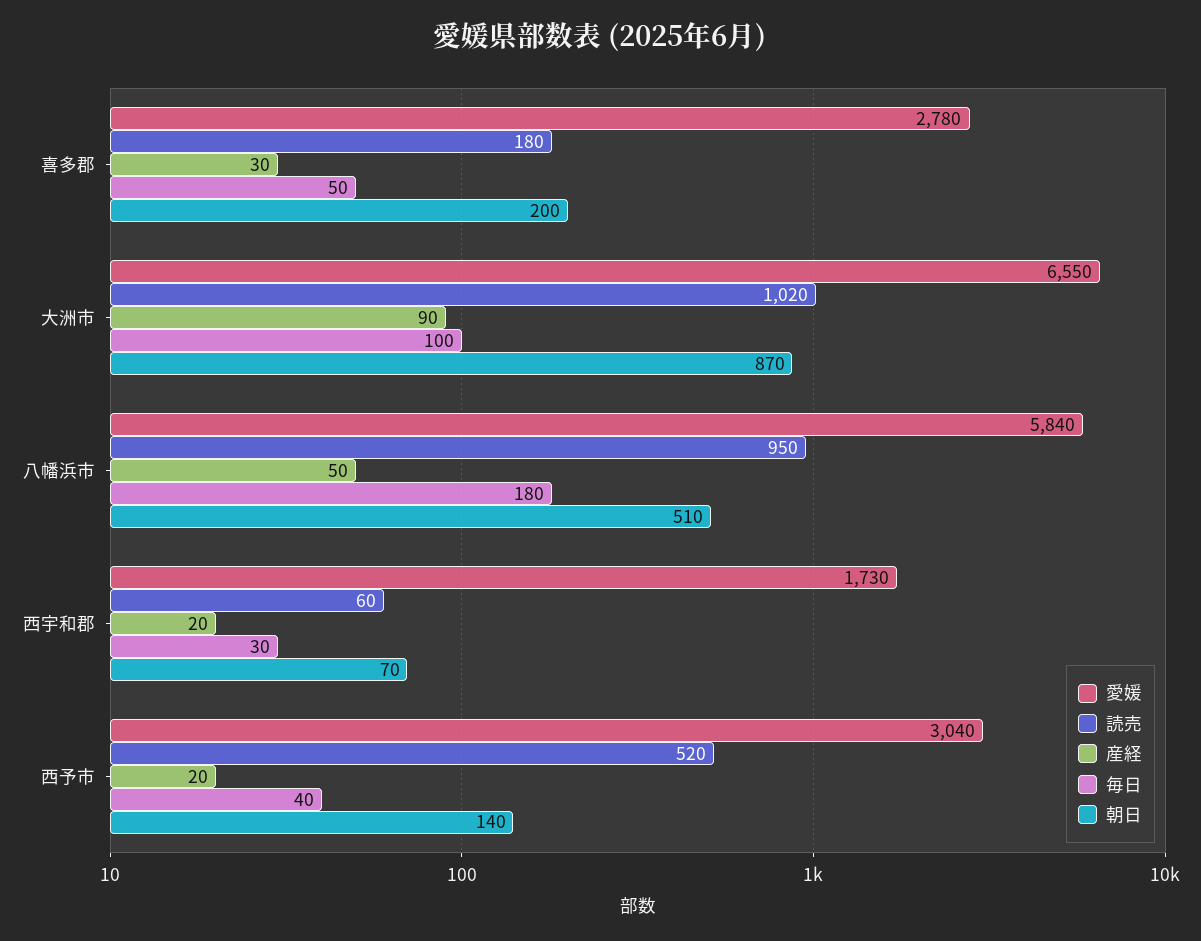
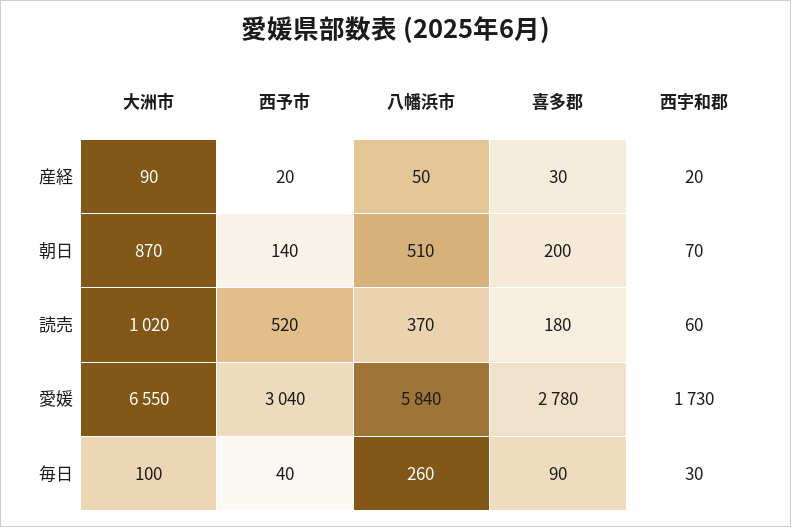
毎日, 喜多郡: 50 -> 90
読売, 八幡浜市: 950 -> 370
毎日, 八幡浜市: 180 -> 260

